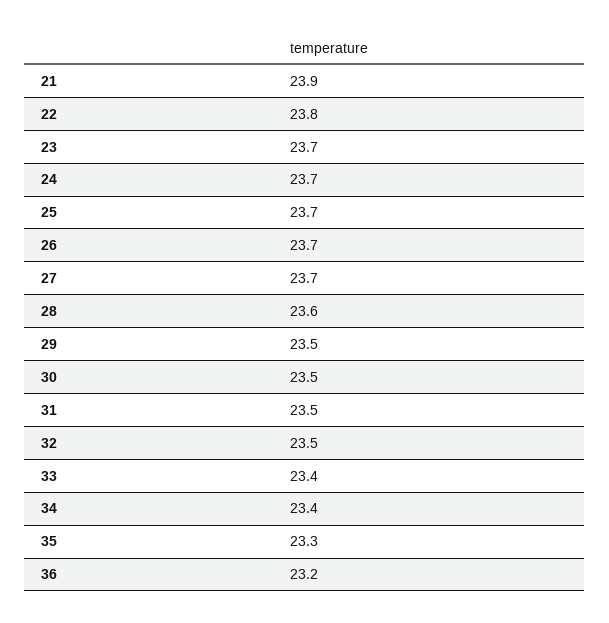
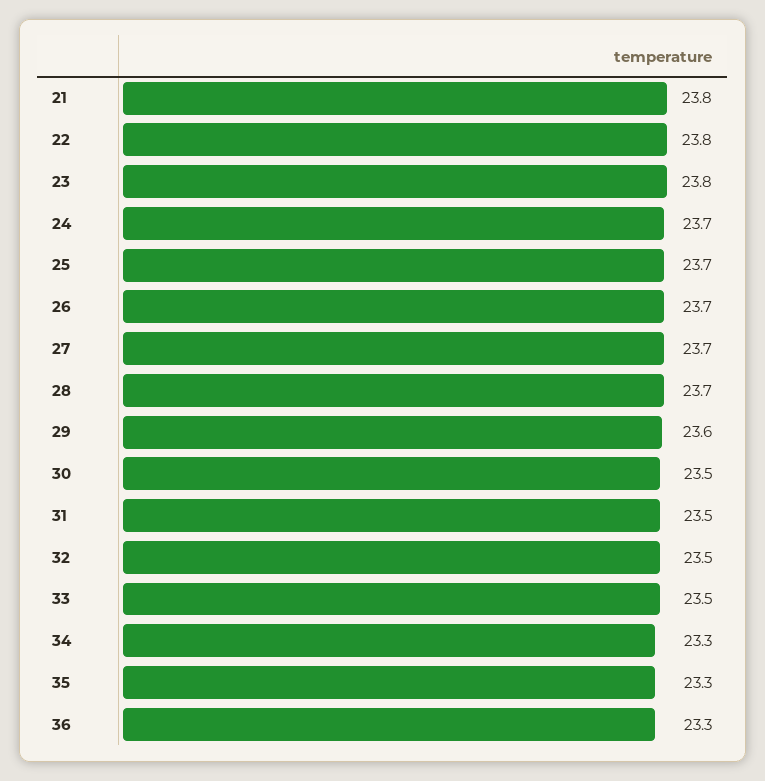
21: 23.9 -> 23.8
23: 23.7 -> 23.8
28: 23.6 -> 23.7
29: 23.5 -> 23.6
33: 23.4 -> 23.5
34: 23.4 -> 23.3
36: 23.2 -> 23.3

